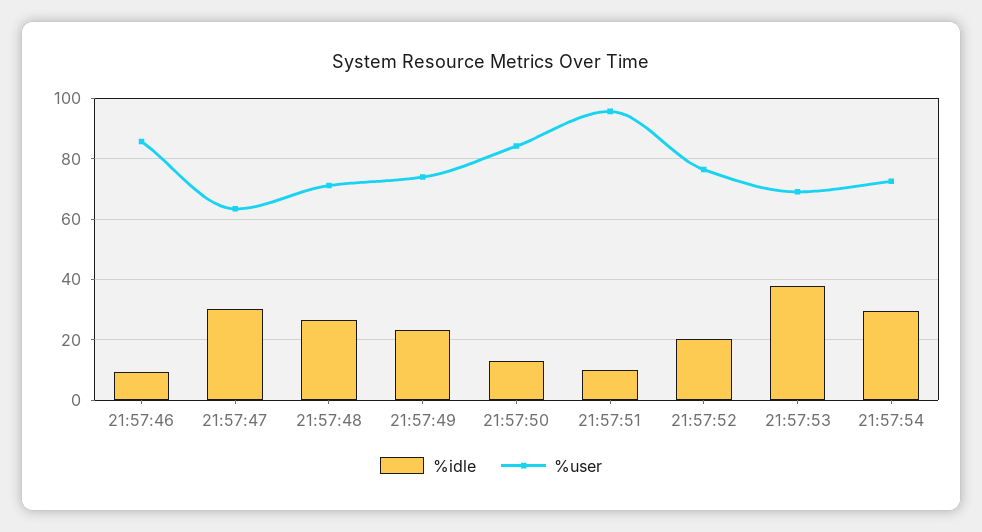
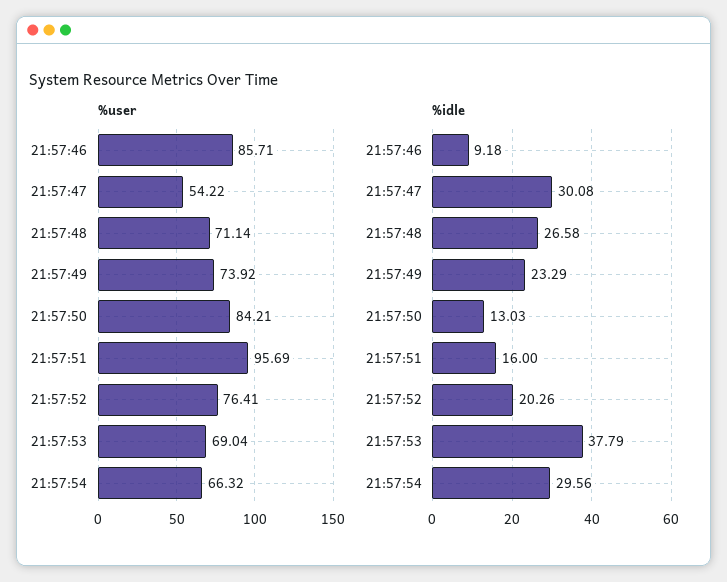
%user, 21:57:47: 64 -> 54.22
%idle, 21:57:51: 10 -> 16
%user, 21:57:54: 72 -> 66.32

